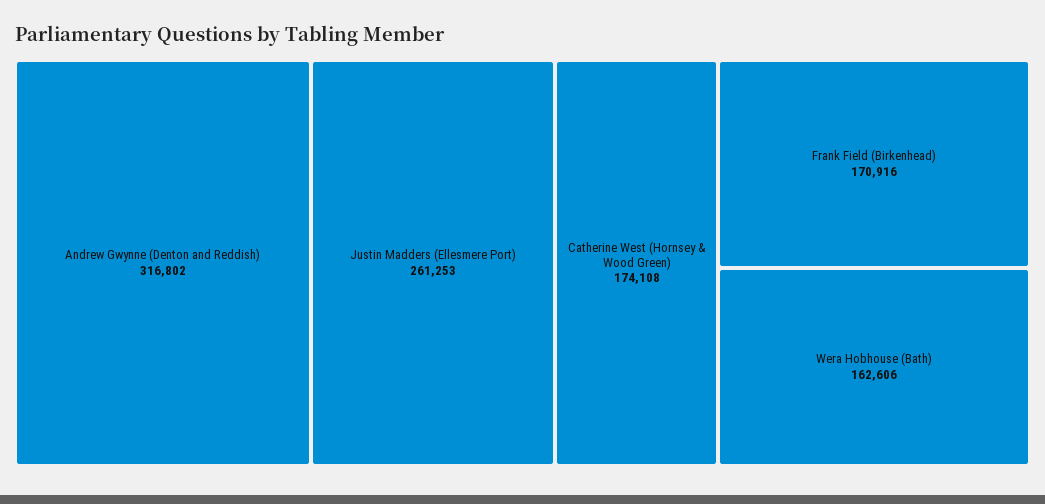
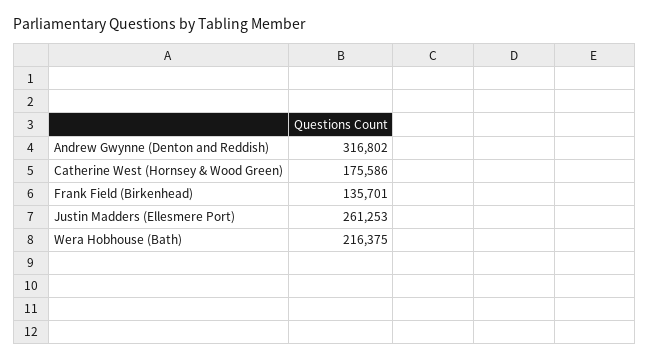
Catherine West (Hornsey & Wood Green): 174108 -> 175586
Frank Field (Birkenhead): 170916 -> 135701
Wera Hobhouse (Bath): 162606 -> 216375

